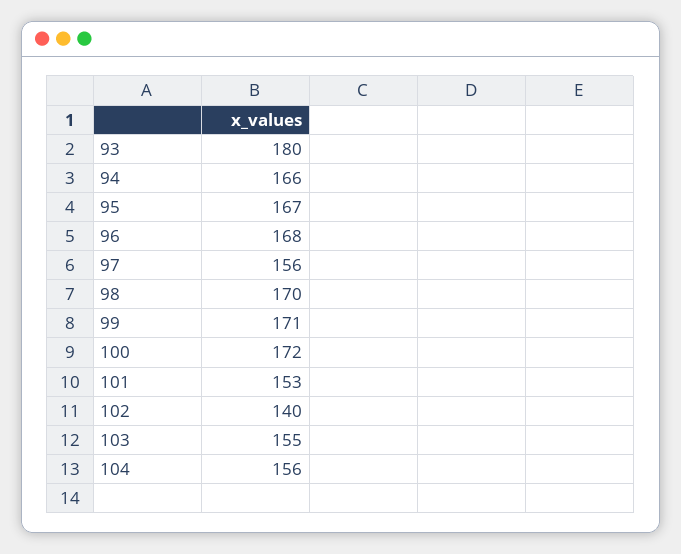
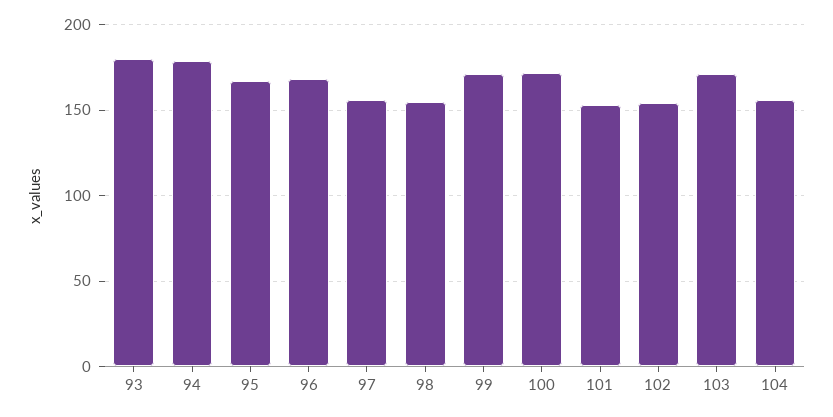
94: 166 -> 180
98: 170 -> 155
102: 140 -> 155
103: 155 -> 170

